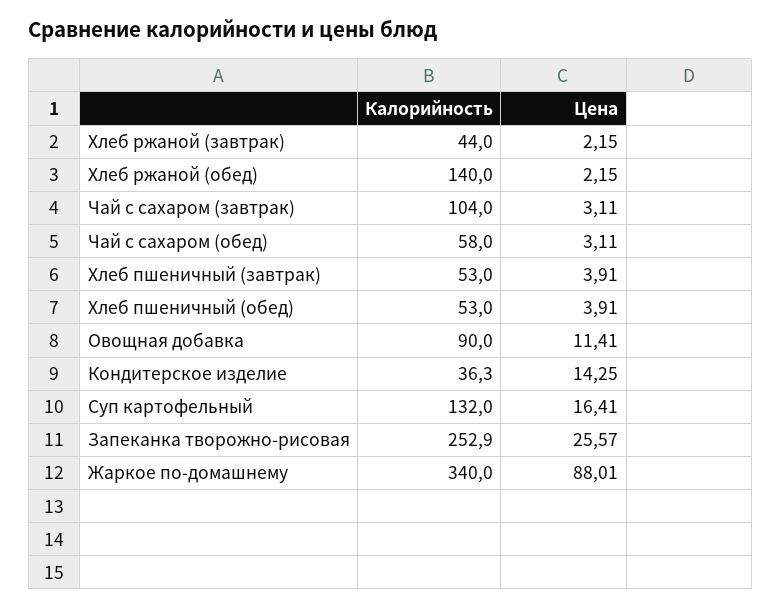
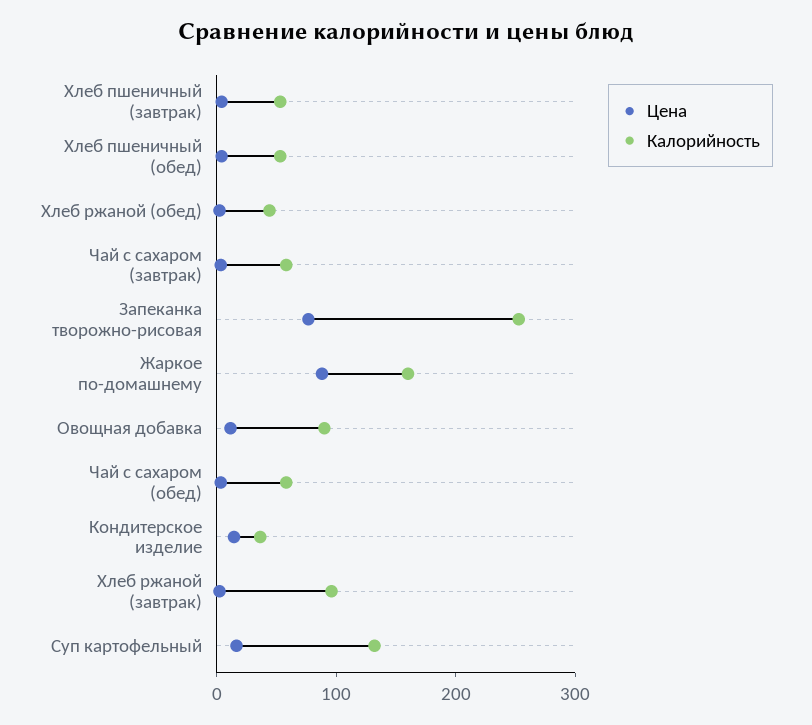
Калорийность, Хлеб ржаной (завтрак): 44 -> 100
Калорийность, Хлеб ржаной (обед): 140 -> 40
Калорийность, Чай с сахаром (завтрак): 104 -> 60
Цена, Запеканка творожно-рисовая: 25.57 -> 80
Калорийность, Жаркое по-домашнему: 340 -> 160

